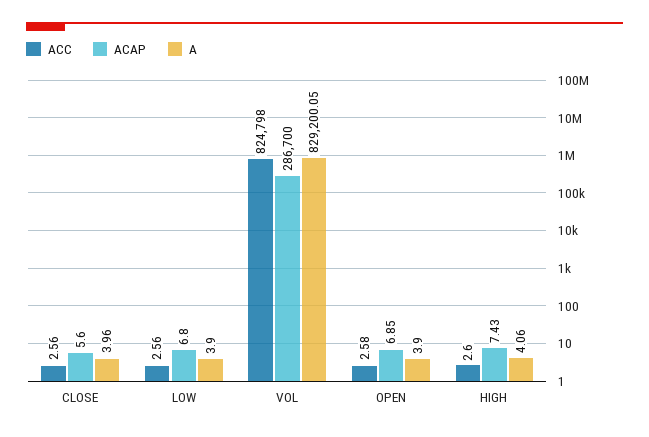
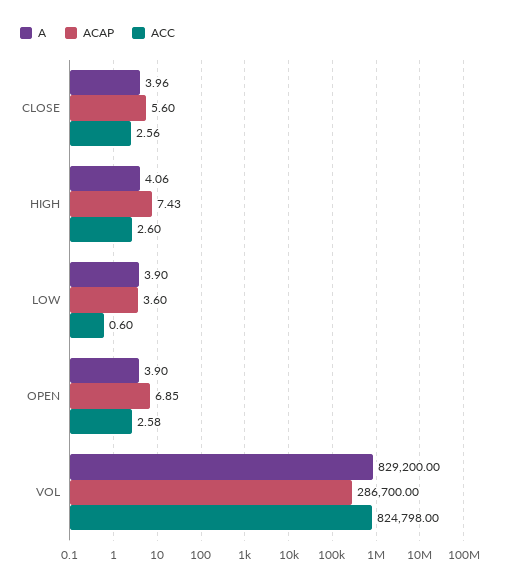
ACC, LOW: 2.56 -> 0.6
ACAP, LOW: 6.8 -> 3.6
A, VOL: 829200.05 -> 829200

